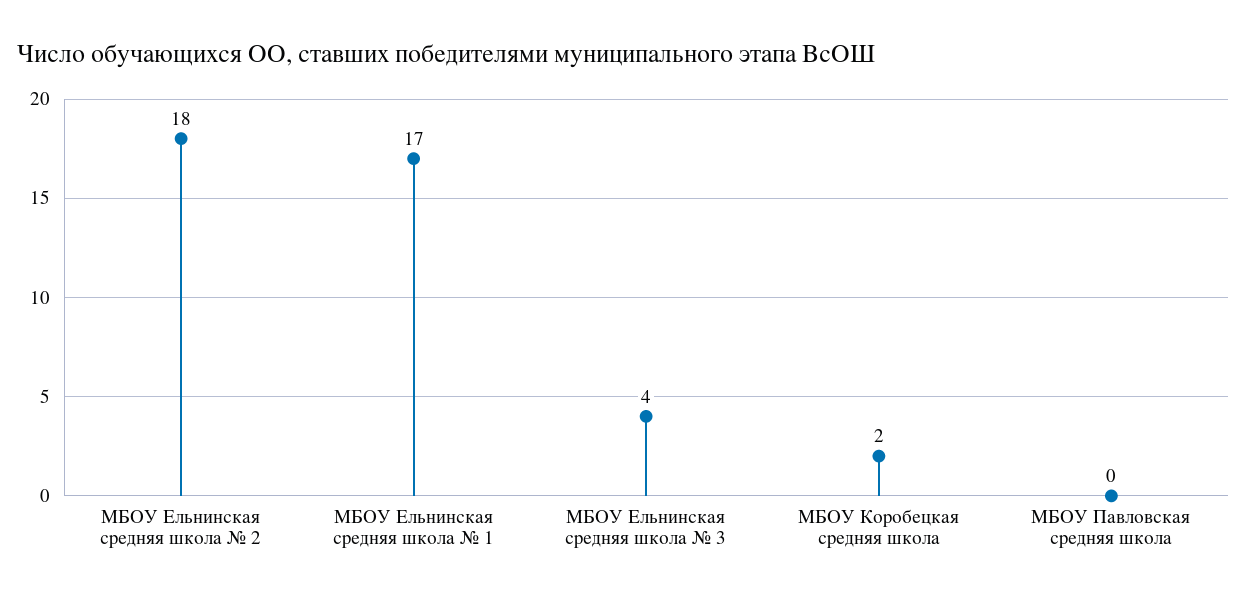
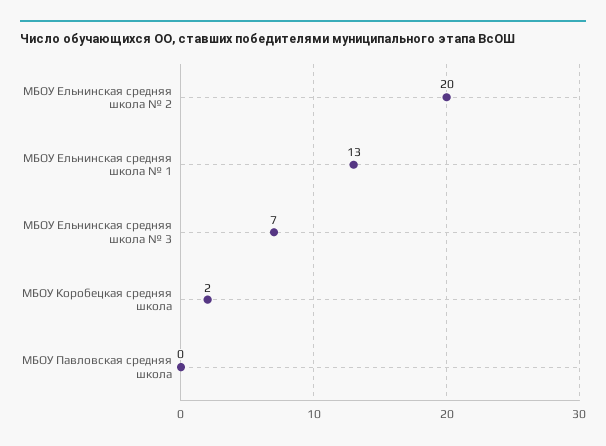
МБОУ Ельнинская средняя школа № 2: 18 -> 20
МБОУ Ельнинская средняя школа № 1: 17 -> 13
МБОУ Ельнинская средняя школа № 3: 4 -> 7

